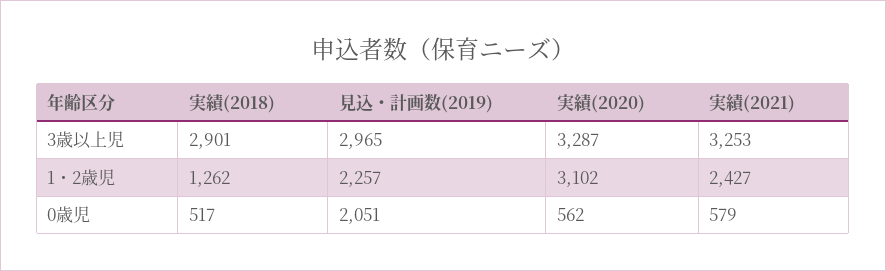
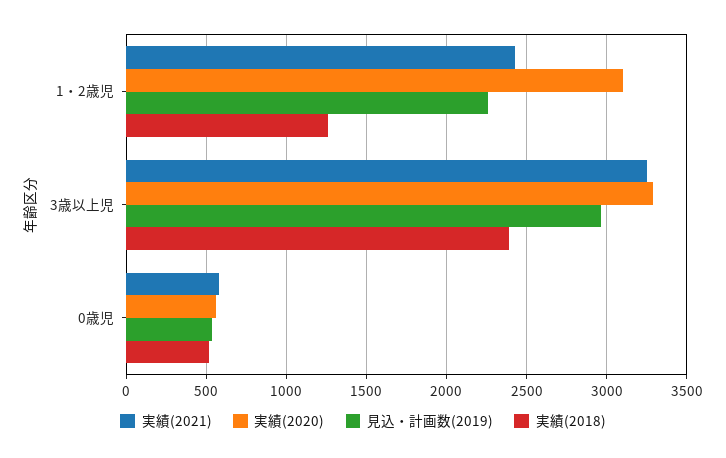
実績(2018), 3歳以上児: 2901 -> 2400
見込・計画数(2019), 0歳児: 2051 -> 550

